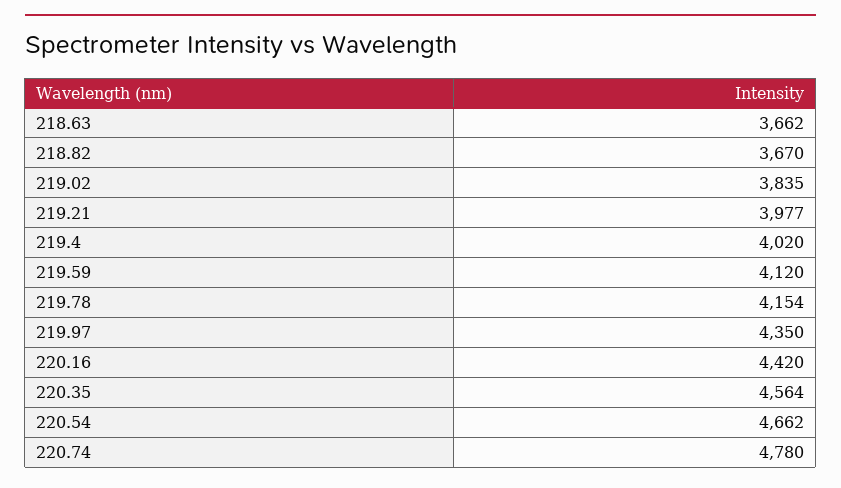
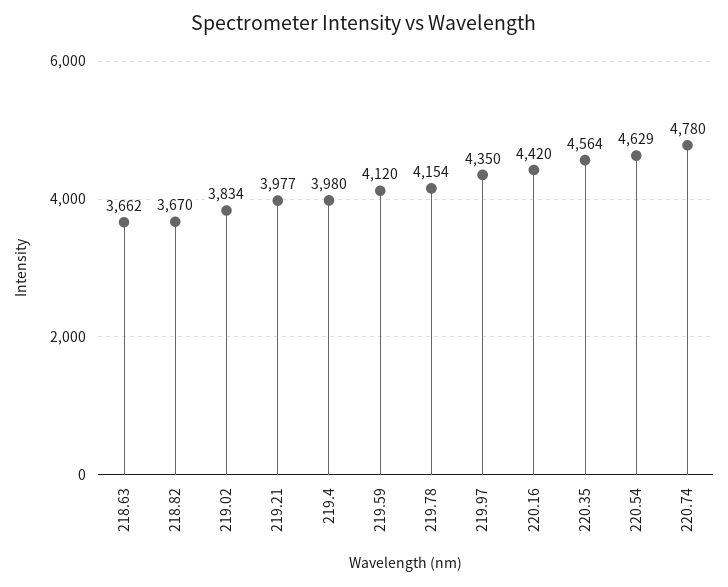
219.02: 3835 -> 3834
219.4: 4020 -> 3980
220.54: 4662 -> 4629

